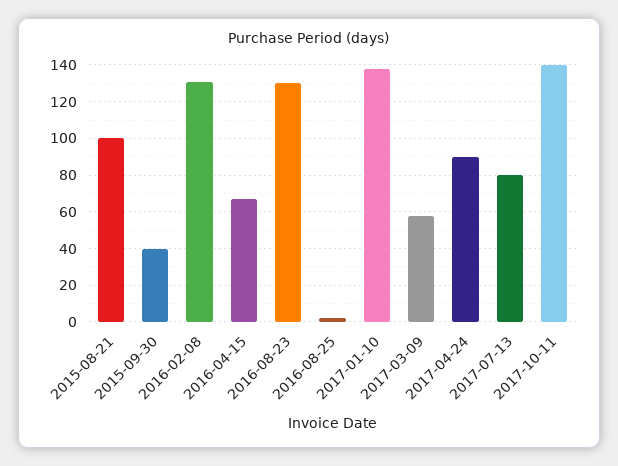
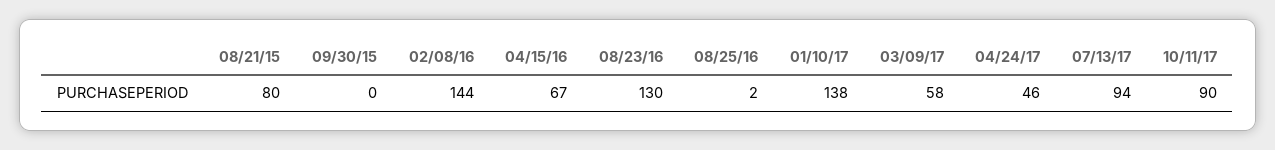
2015-08-21: 100 -> 80
2015-09-30: 40 -> 0
2016-02-08: 130 -> 144
2017-04-24: 90 -> 46
2017-07-13: 80 -> 94
2017-10-11: 140 -> 90

